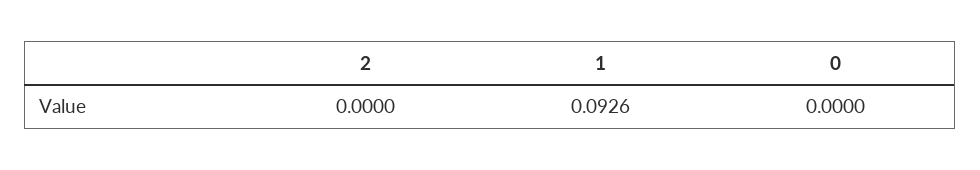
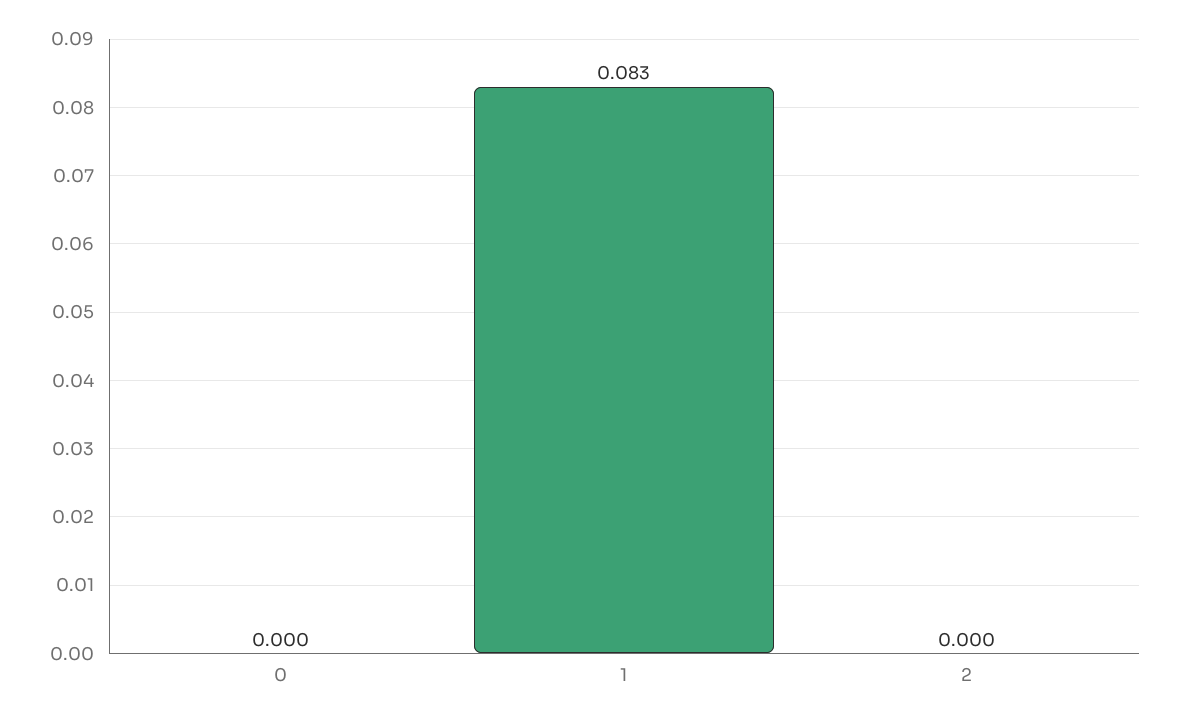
1: 0.0926 -> 0.083

